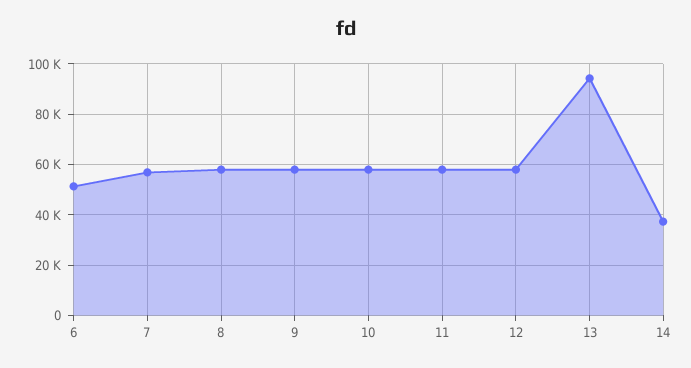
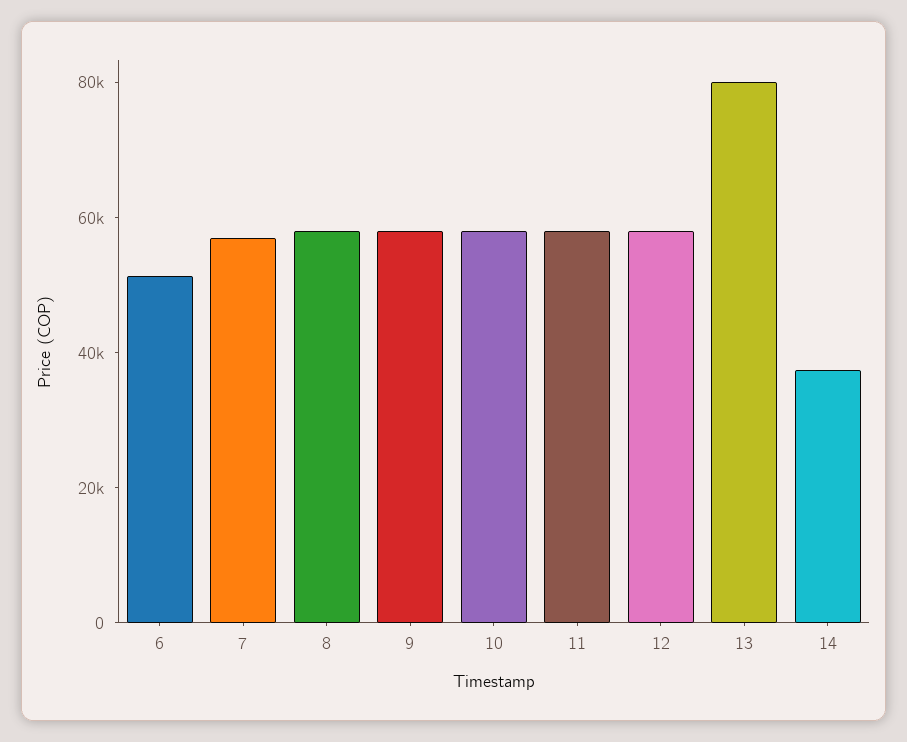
13: 95000 -> 80000

